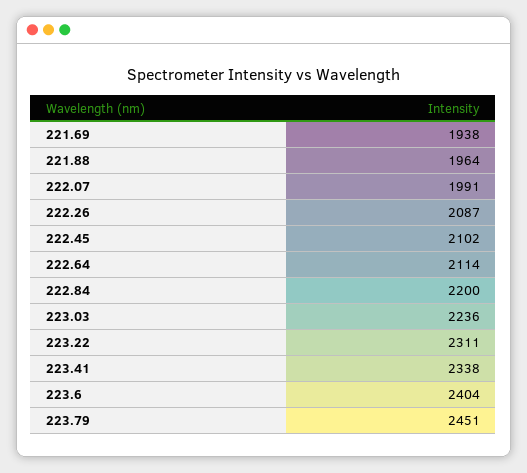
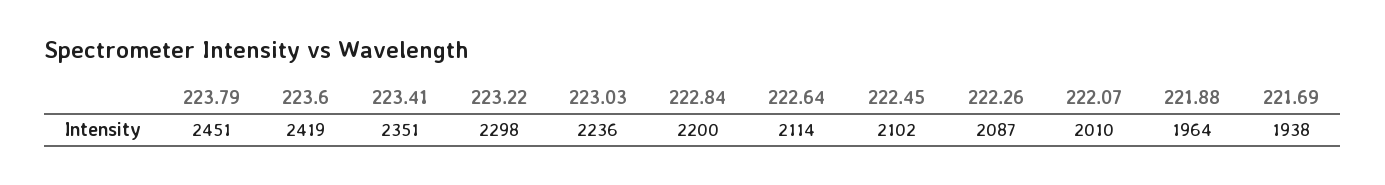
222.07: 1991 -> 2010
223.22: 2311 -> 2298
223.41: 2338 -> 2351
223.6: 2404 -> 2419

